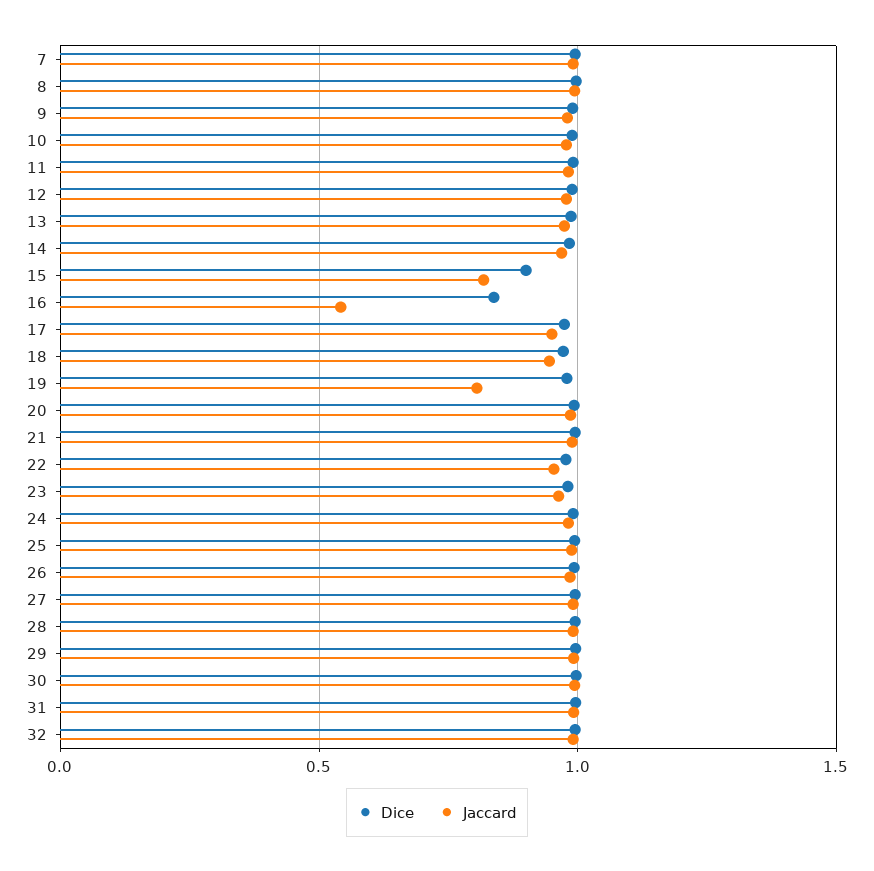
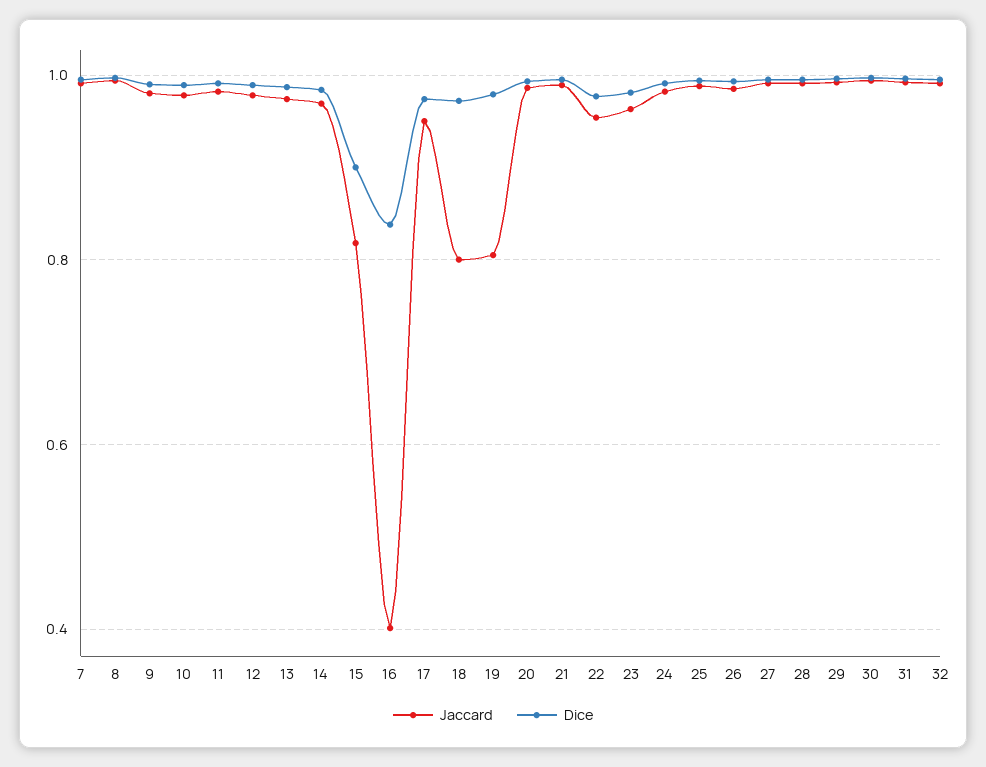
Jaccard, 16: 0.55 -> 0.4
Jaccard, 18: 0.95 -> 0.8

